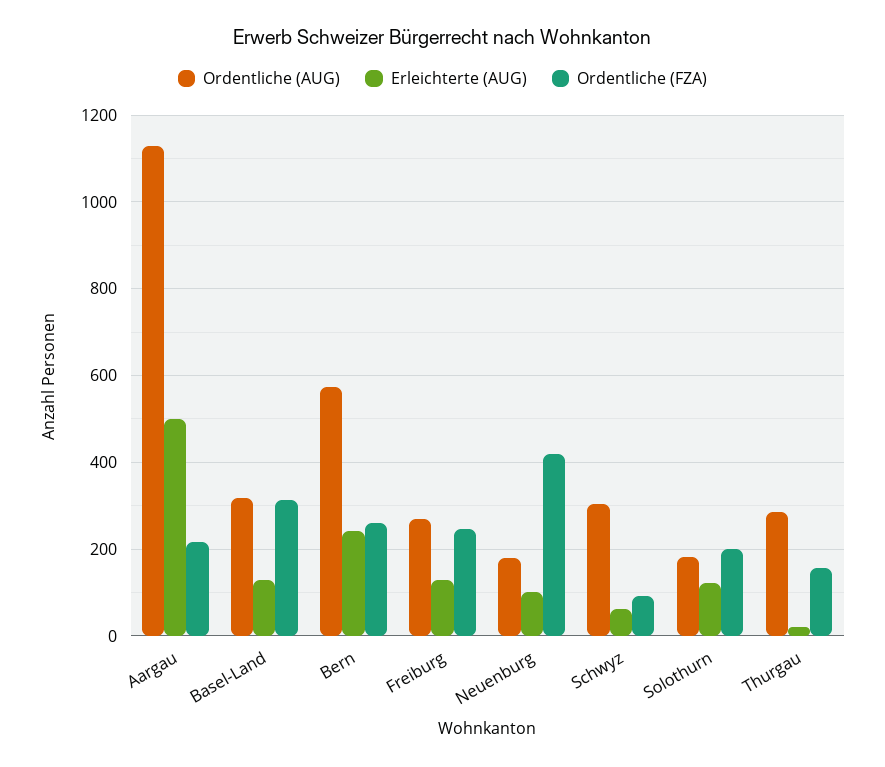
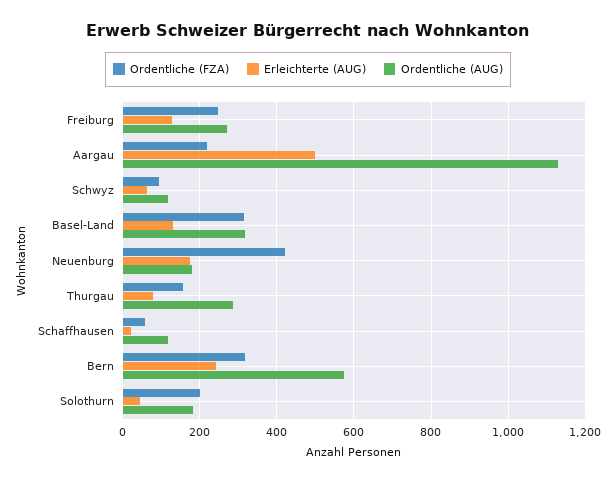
Ordentliche (FZA), Bern: 260 -> 320
Erleichterte (AUG), Neuenburg: 100 -> 180
Ordentliche (AUG), Schwyz: 300 -> 120
Erleichterte (AUG), Solothurn: 120 -> 40
Erleichterte (AUG), Thurgau: 20 -> 80
Ordentliche (FZA), Schaffhausen: none -> 60
Erleichterte (AUG), Schaffhausen: none -> 20
Ordentliche (AUG), Schaffhausen: none -> 120

